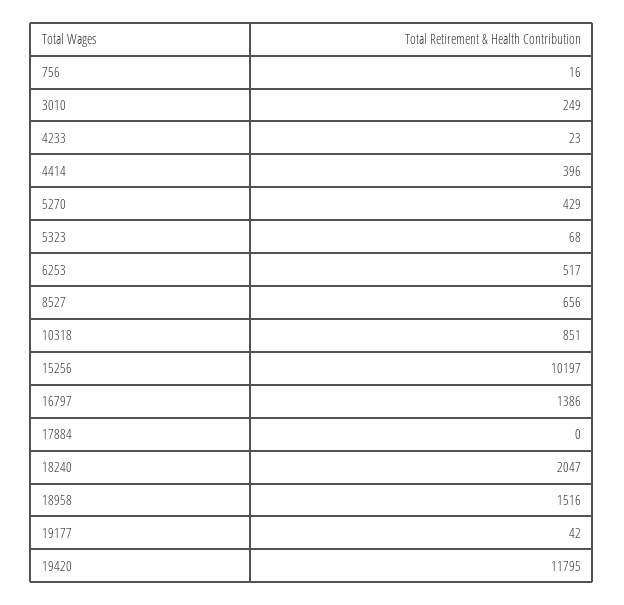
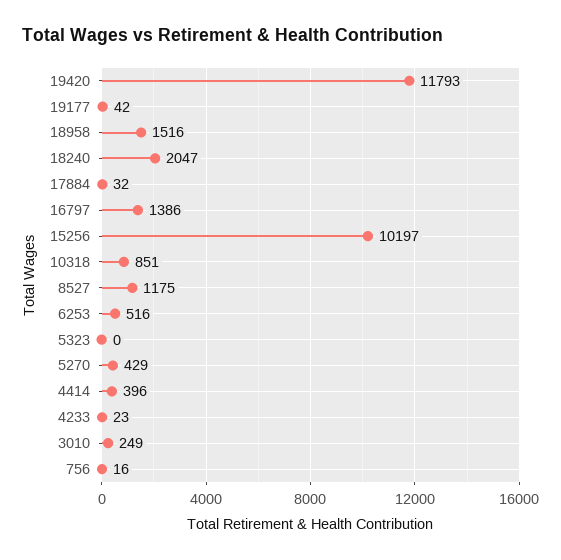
5323: 68 -> 0
6253: 517 -> 516
8527: 656 -> 1175
17884: 0 -> 32
19420: 11795 -> 11793

